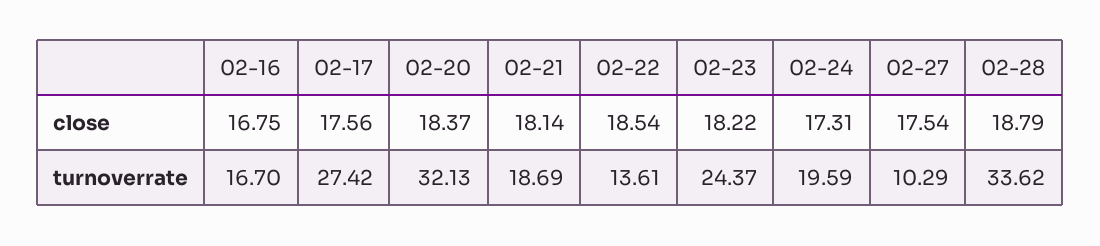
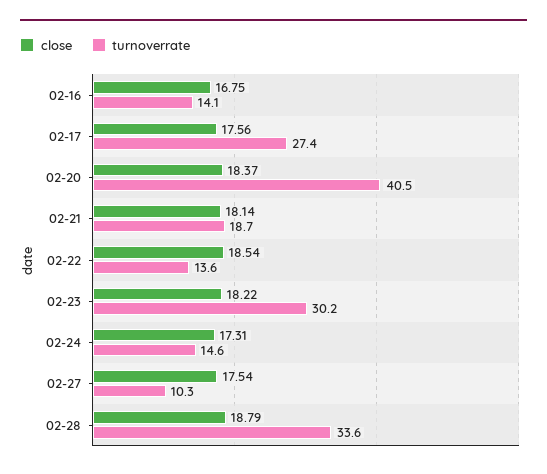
turnoverrate, 02-16: 16.7 -> 14.1
turnoverrate, 02-20: 32.13 -> 40.5
turnoverrate, 02-23: 24.37 -> 30.2
turnoverrate, 02-24: 19.59 -> 14.6

